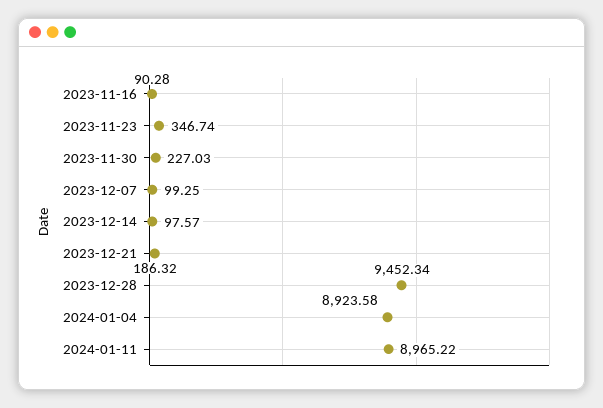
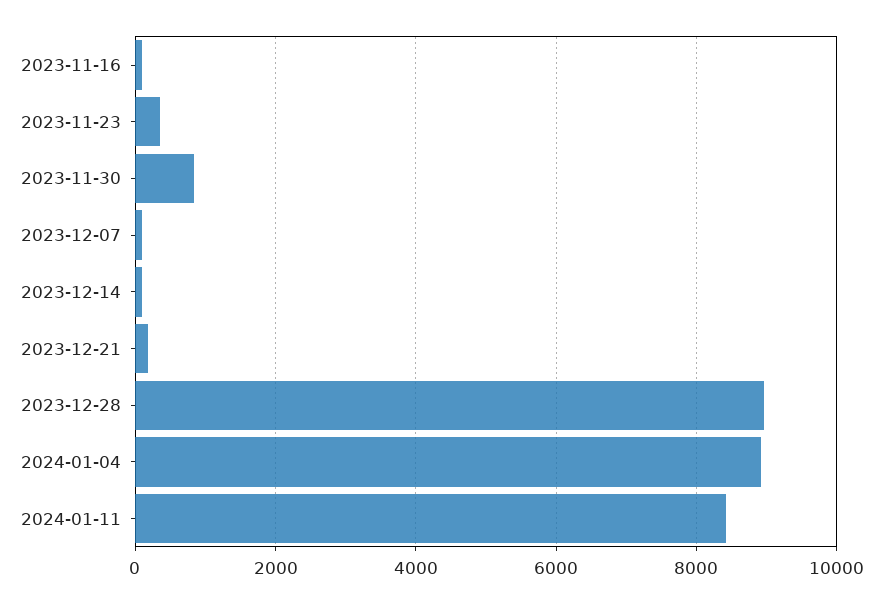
2023-11-30: 227.03 -> 800
2023-12-28: 9452.34 -> 9000
2024-01-11: 8965.22 -> 8400

